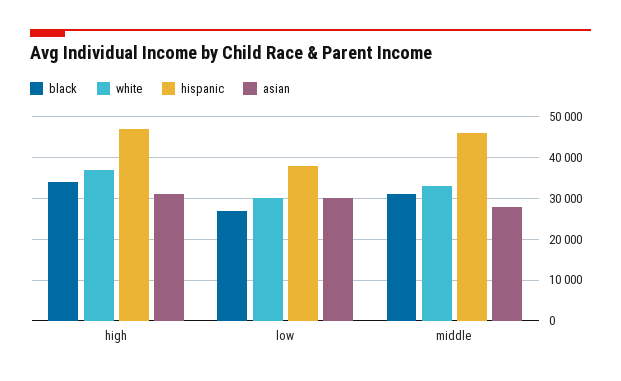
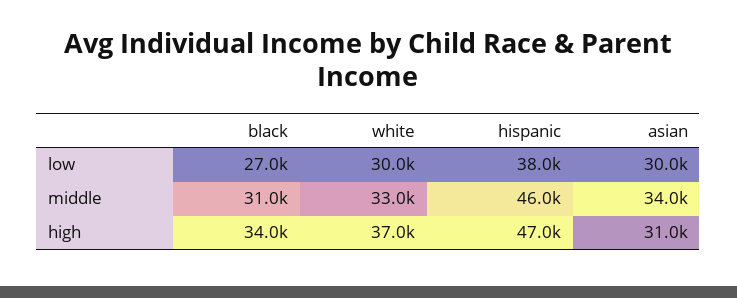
asian, middle: 28000 -> 34000

